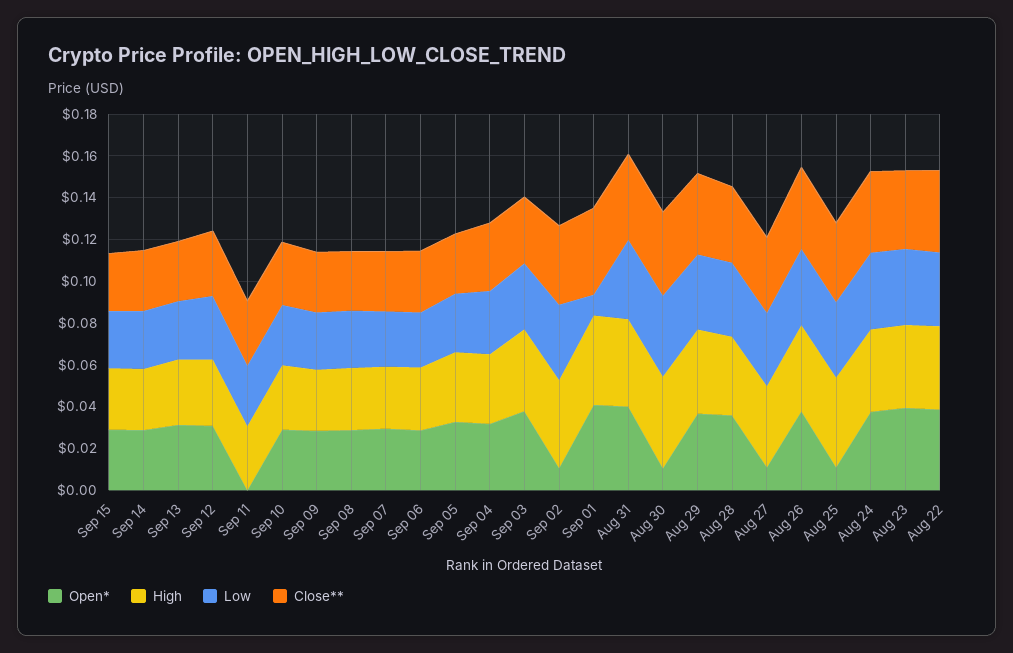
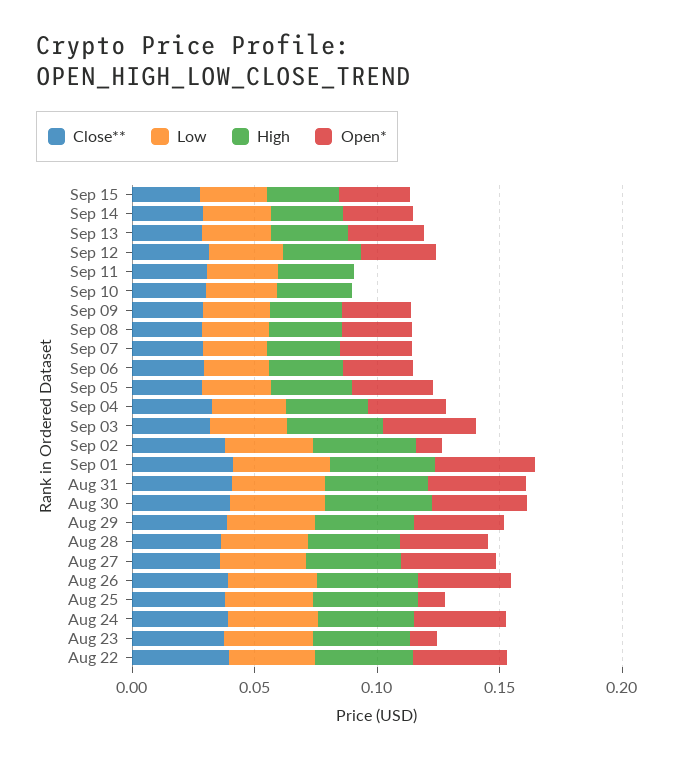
Open*, Sep 10: 0.03 -> 0
Low, Sep 01: 0.01 -> 0.04
Open*, Aug 30: 0.01 -> 0.04
Open*, Aug 27: 0.01 -> 0.04
Open*, Aug 23: 0.04 -> 0.01

